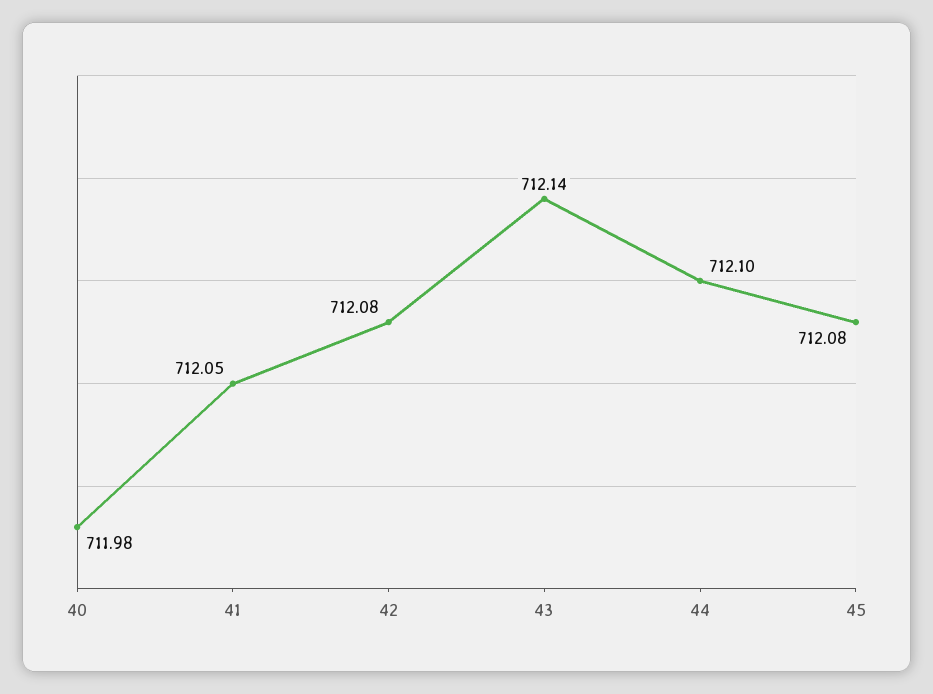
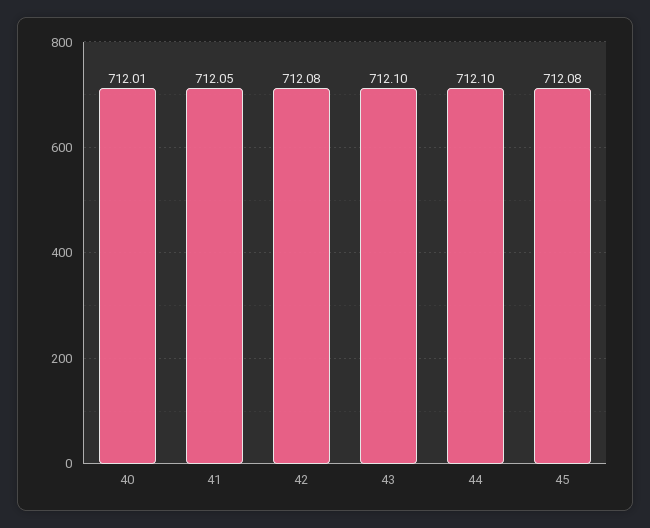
40: 711.98 -> 712.01
43: 712.14 -> 712.1

